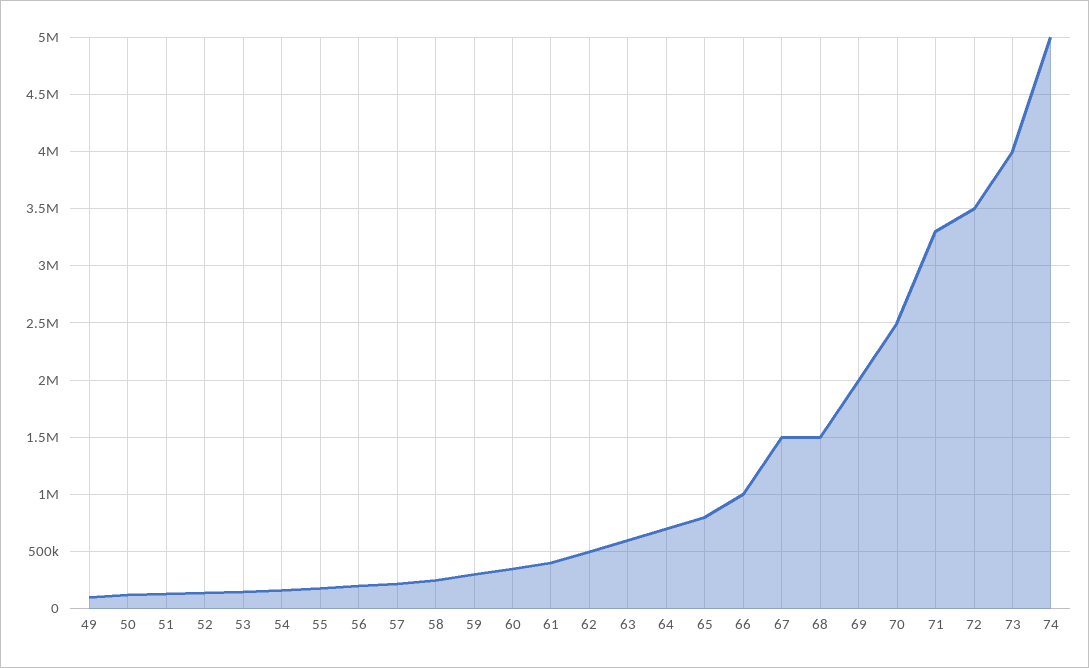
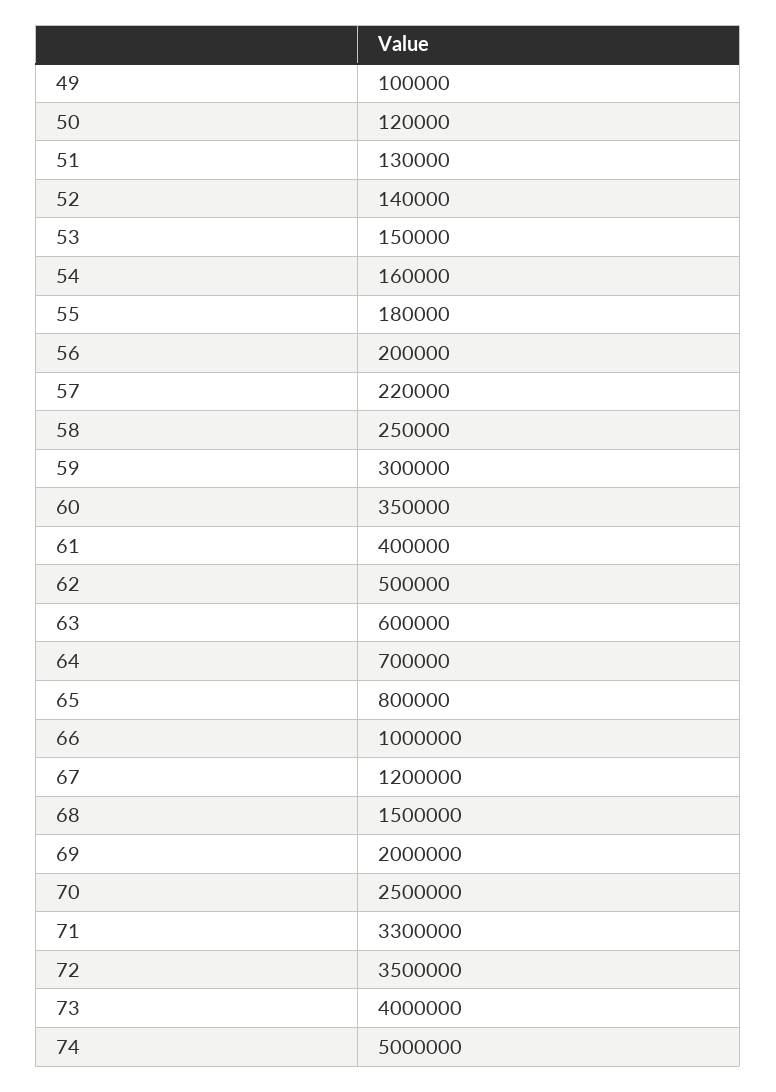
67: 1500000 -> 1200000

